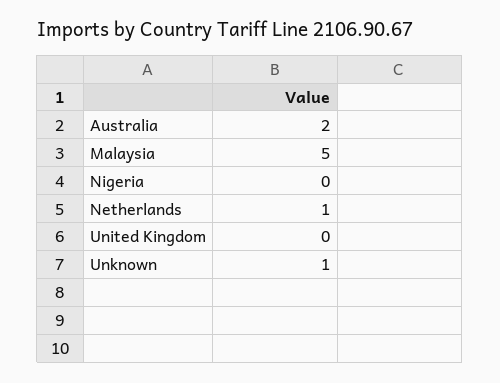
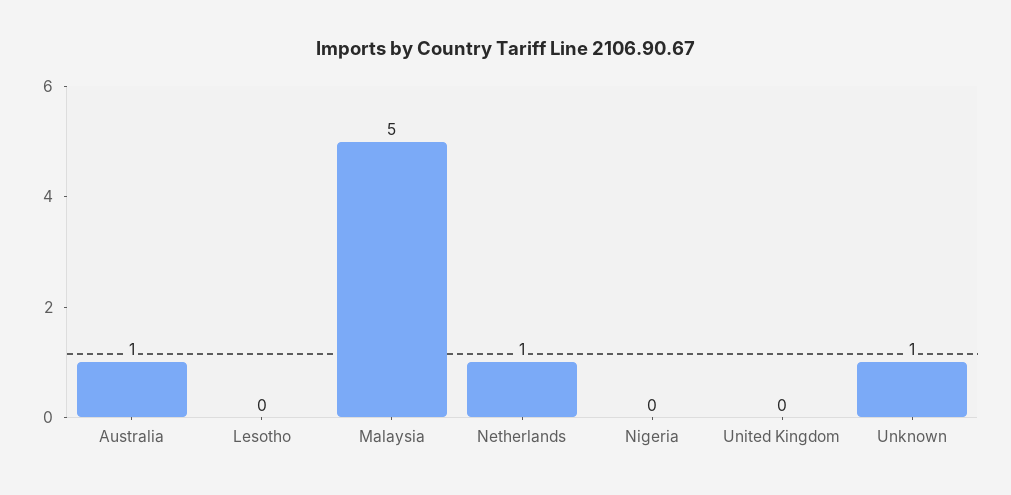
Australia: 2 -> 1
Lesotho: none -> 0

